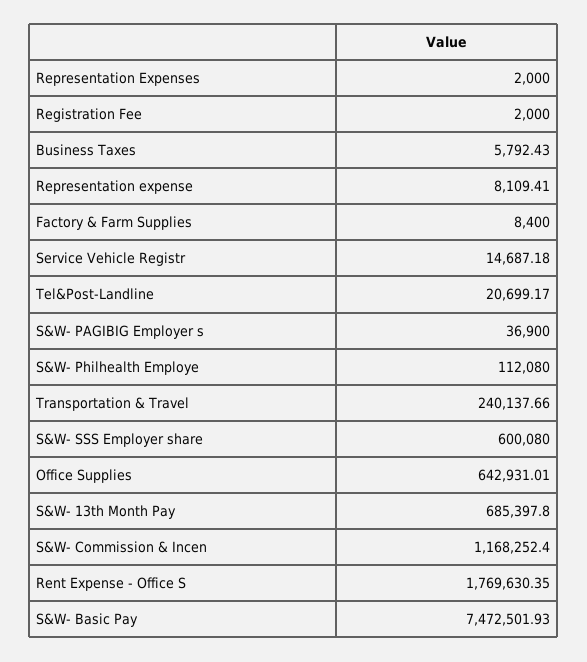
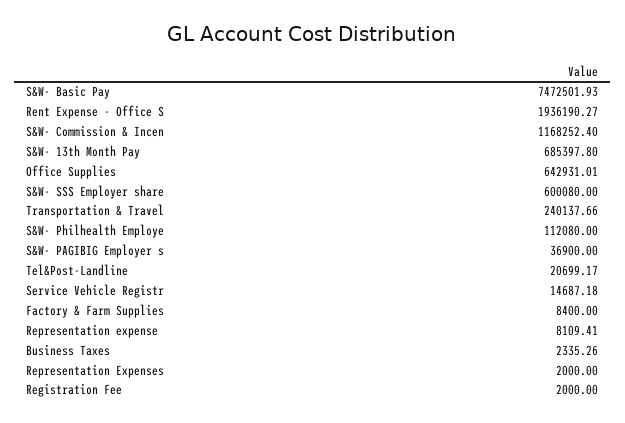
Business Taxes: 5792.43 -> 2335.26
Rent Expense - Office S: 1769630.35 -> 1936190.27

